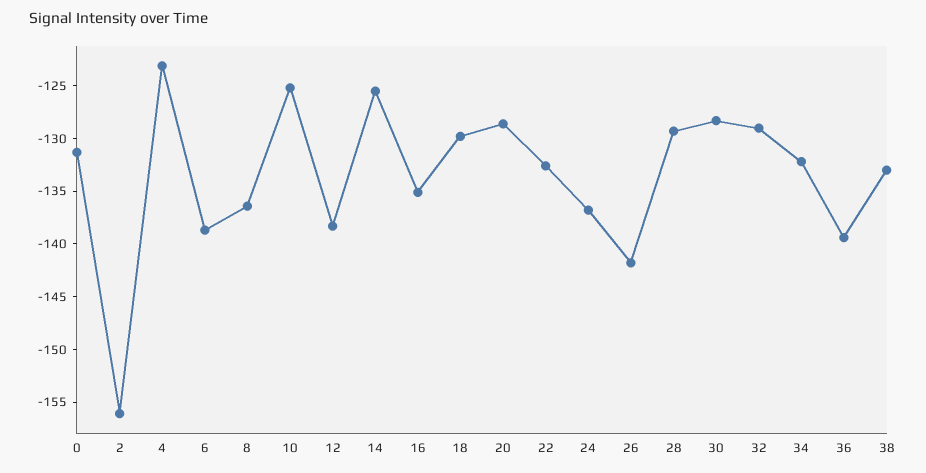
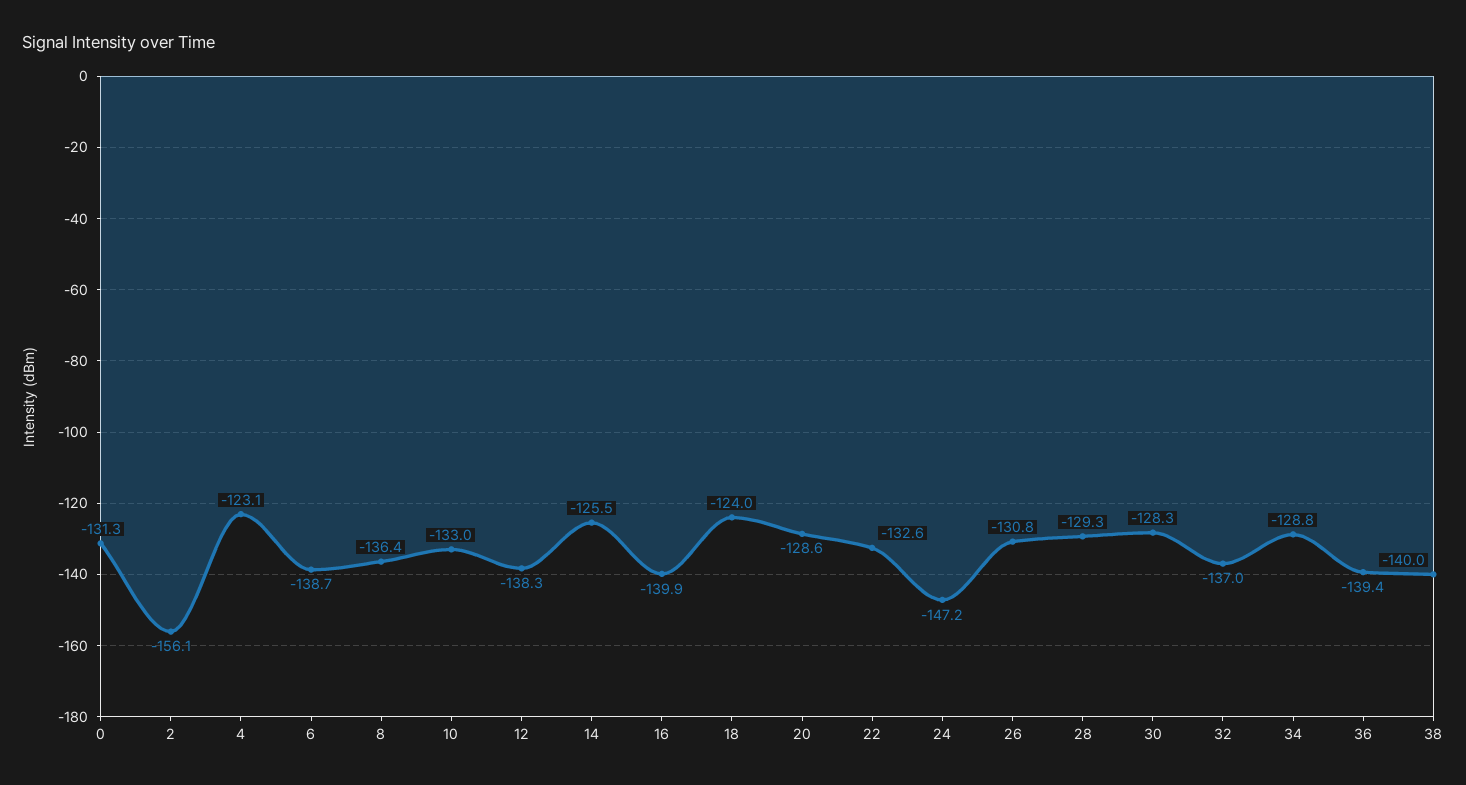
10: -125 -> -133
16: -135 -> -139.9
18: -130 -> -124
24: -137 -> -147.2
26: -142 -> -130.8
32: -129 -> -137
34: -132 -> -128.8
38: -133 -> -140

